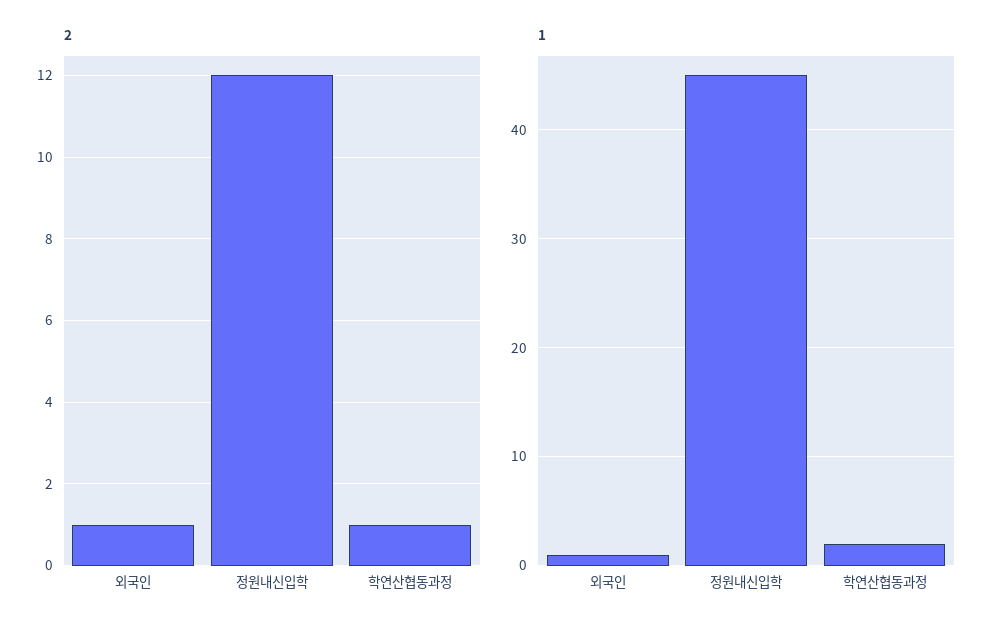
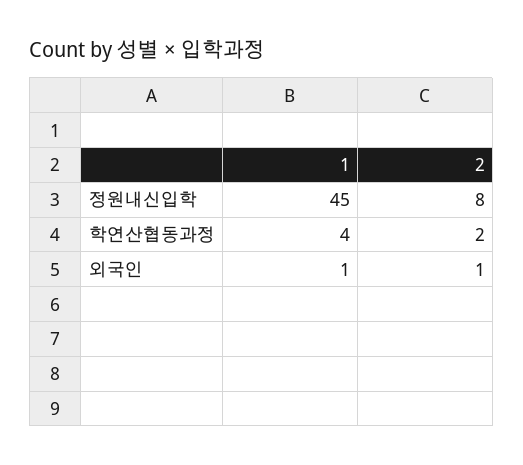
2, 정원내신입학: 12 -> 8
2, 학연산협동과정: 1 -> 2
1, 학연산협동과정: 2 -> 4

